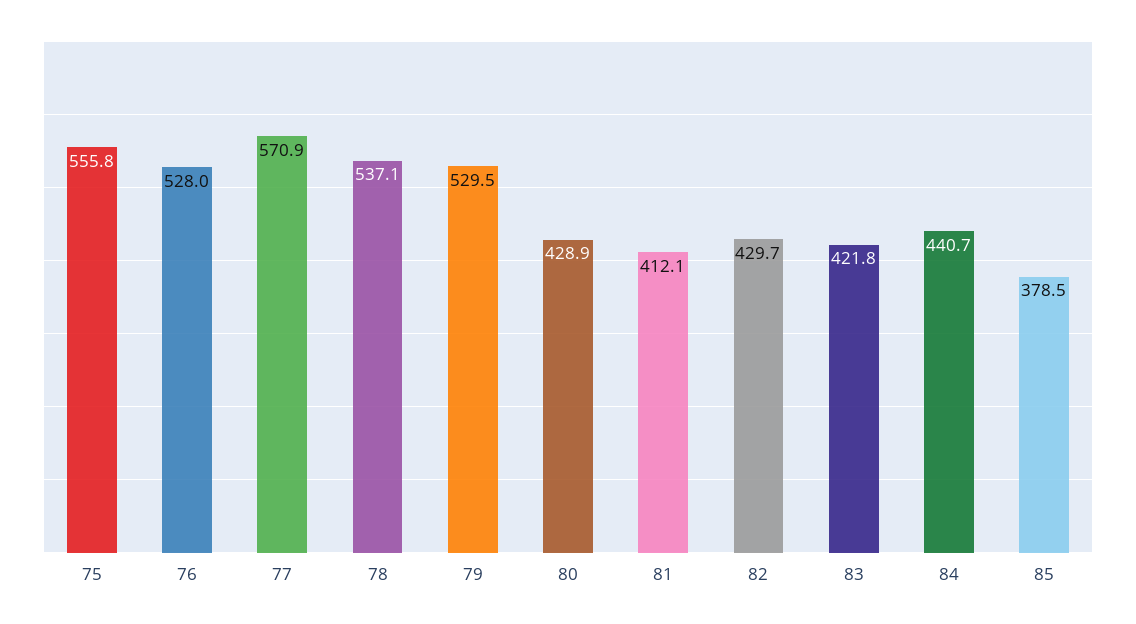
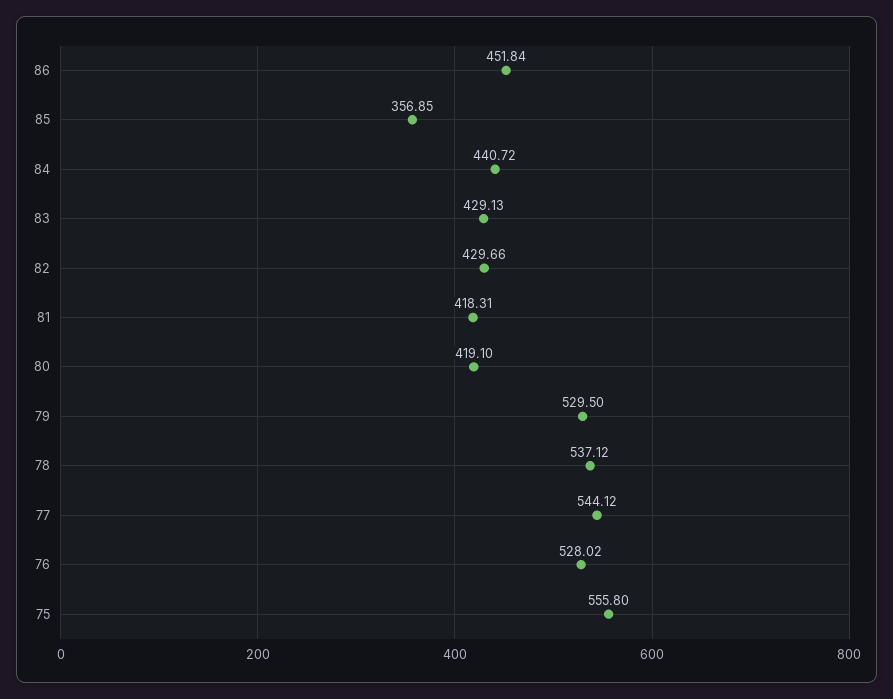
77: 570.9 -> 544.12
80: 428.9 -> 419.1
81: 412.1 -> 418.31
83: 421.8 -> 429.13
85: 378.5 -> 356.85
86: none -> 451.84

